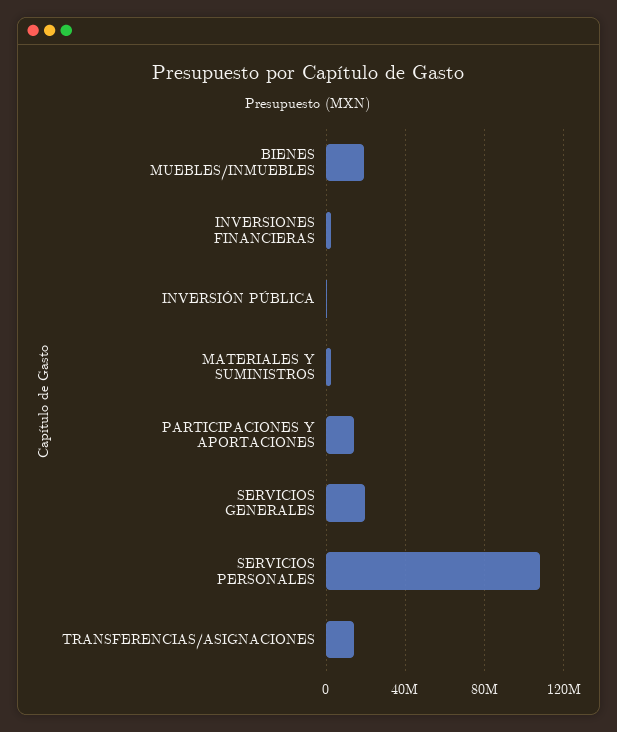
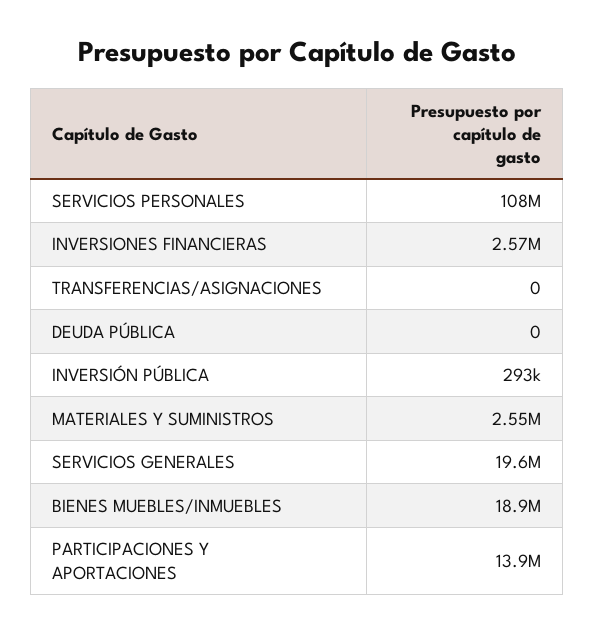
TRANSFERENCIAS/ASIGNACIONES: 15000000 -> 0
DEUDA PÚBLICA: none -> 0

